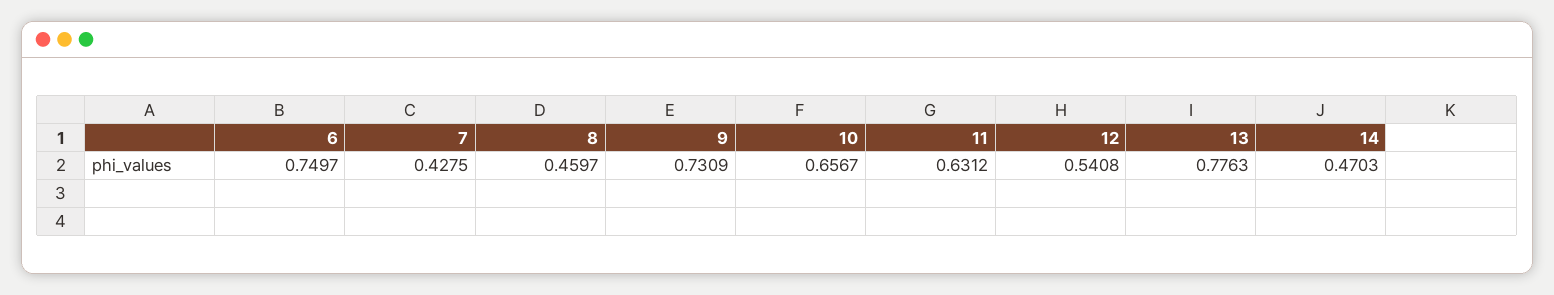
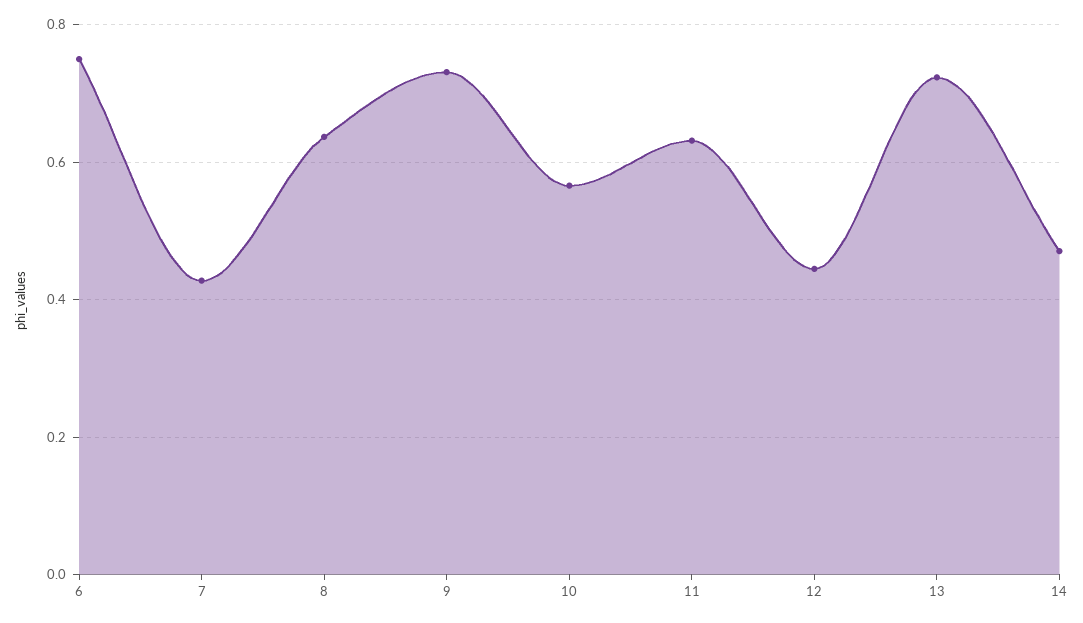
8: 0.4597 -> 0.64
10: 0.6567 -> 0.56
12: 0.5408 -> 0.44
13: 0.7763 -> 0.72

